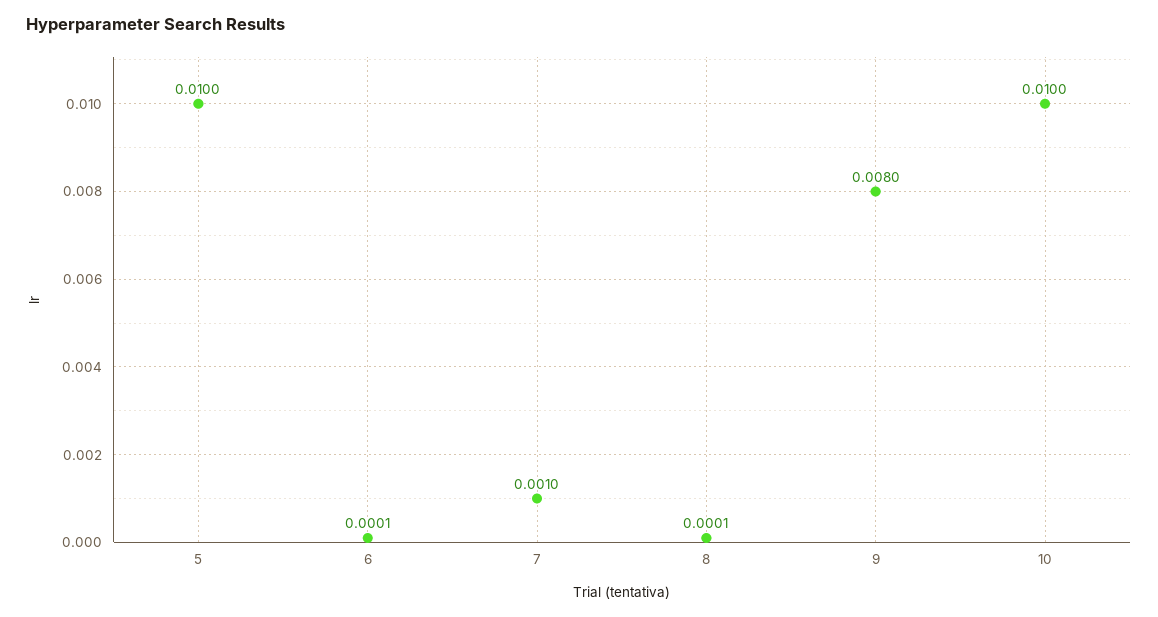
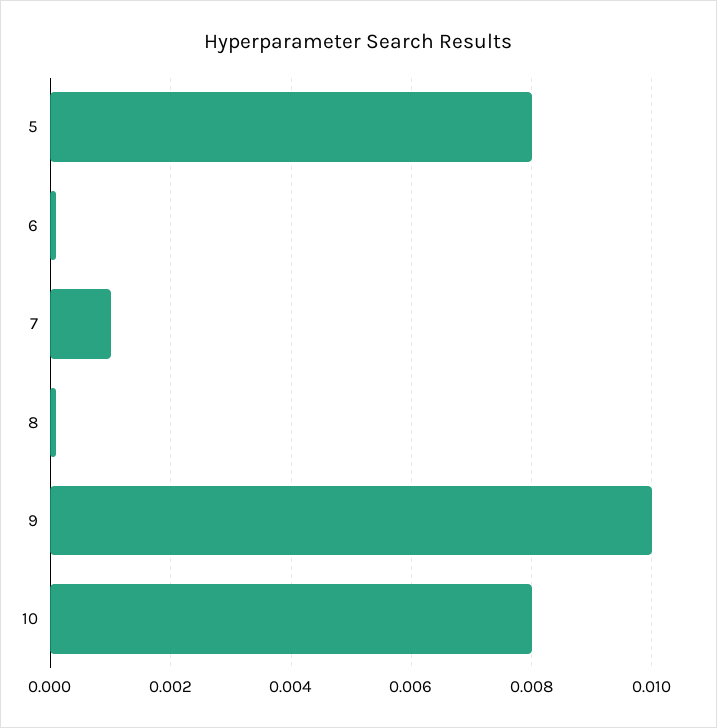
5: 0.01 -> 0.008
9: 0.008 -> 0.01
10: 0.01 -> 0.008

